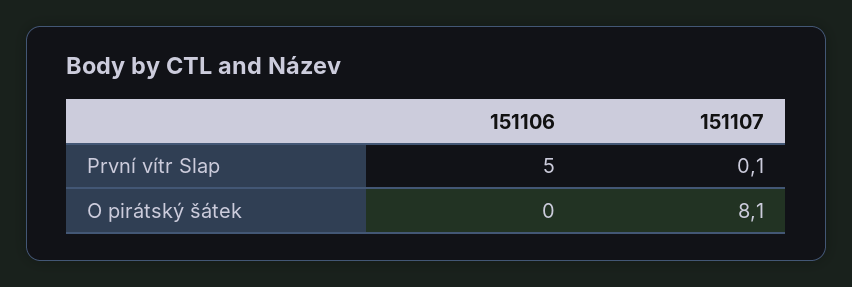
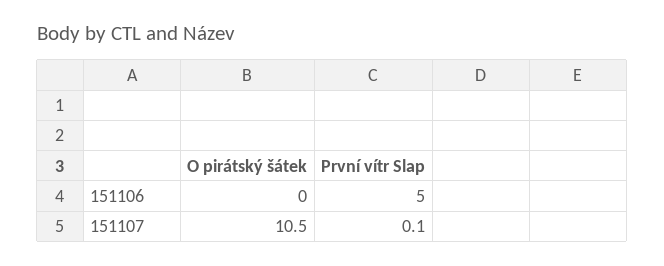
151107, O pirátský šátek: 8.1 -> 10.5

